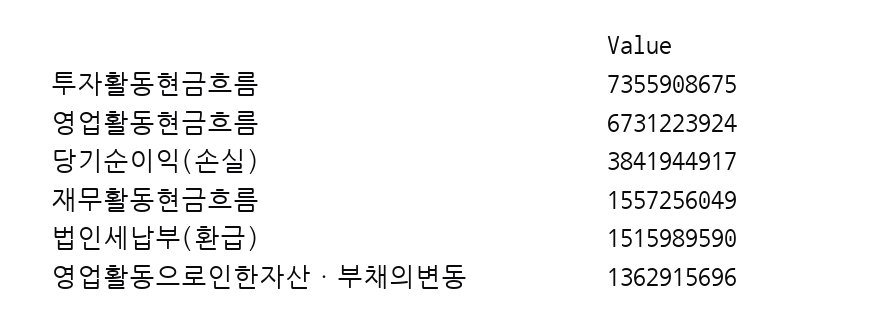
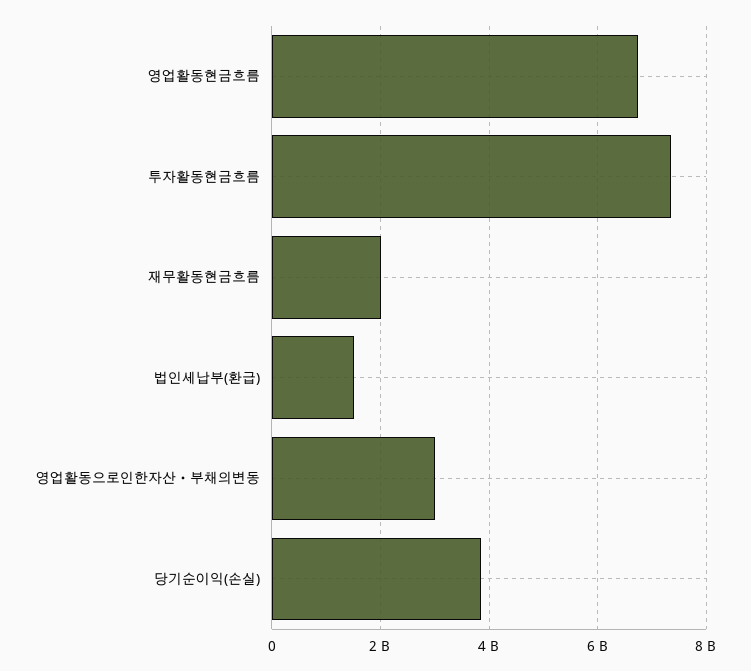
재무활동현금흐름: 1557256049 -> 2000000000
영업활동으로인한자산ㆍ부채의변동: 1362915696 -> 3000000000

